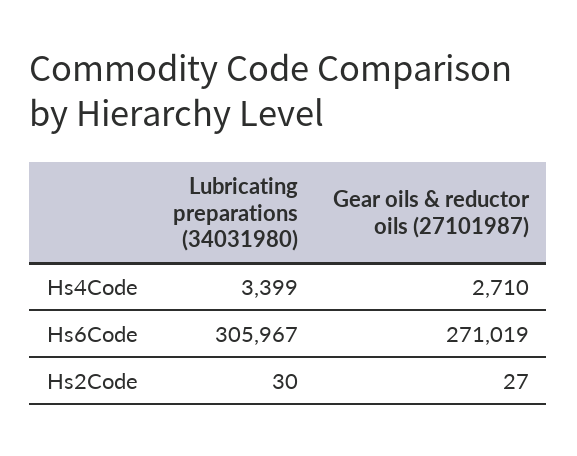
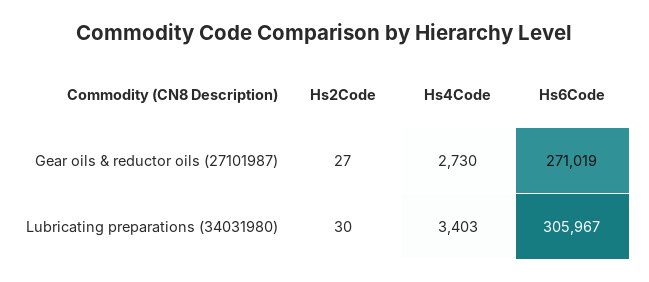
Lubricating preparations (34031980), Hs4Code: 3399 -> 3403
Gear oils & reductor oils (27101987), Hs4Code: 2710 -> 2730

